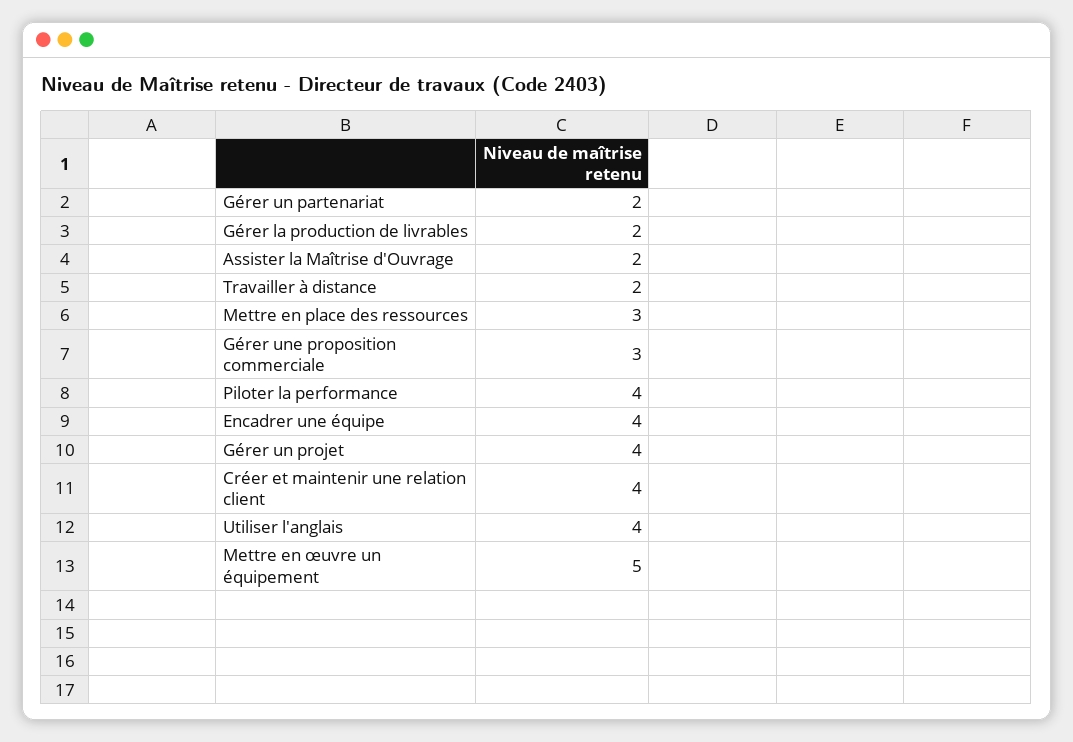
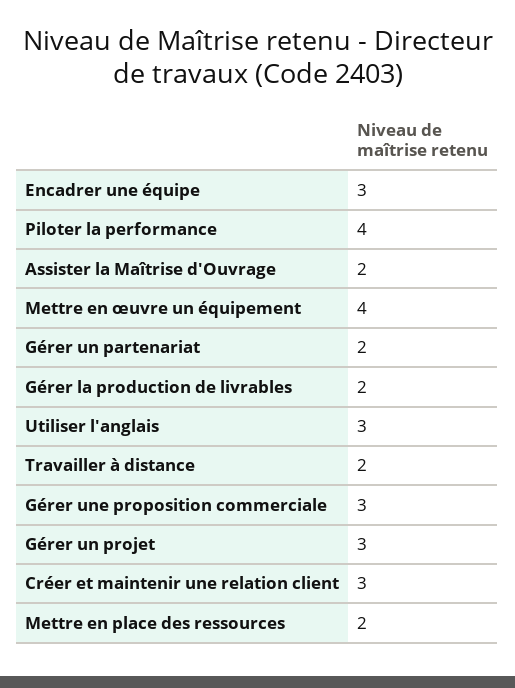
Mettre en place des ressources: 3 -> 2
Encadrer une équipe: 4 -> 3
Gérer un projet: 4 -> 3
Créer et maintenir une relation client: 4 -> 3
Utiliser l'anglais: 4 -> 3
Mettre en œuvre un équipement: 5 -> 4

